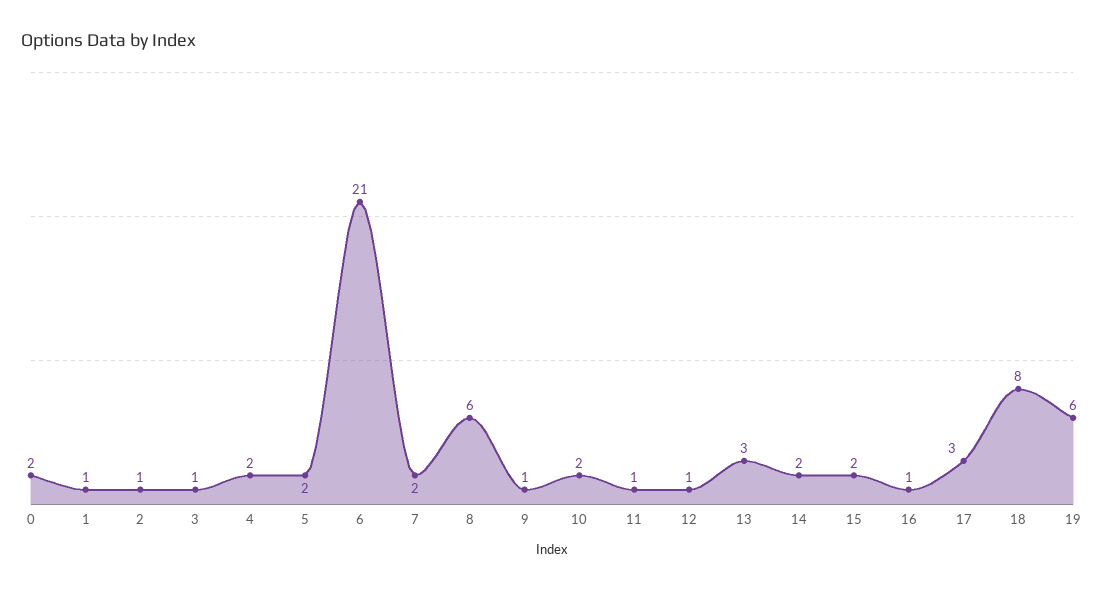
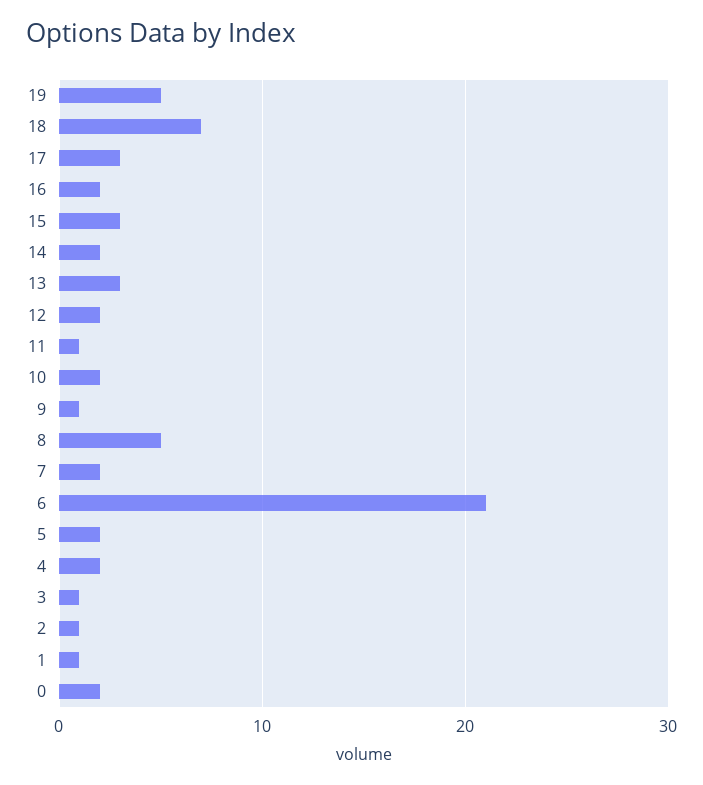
8: 6 -> 5
12: 1 -> 2
15: 2 -> 3
16: 1 -> 2
18: 8 -> 7
19: 6 -> 5

